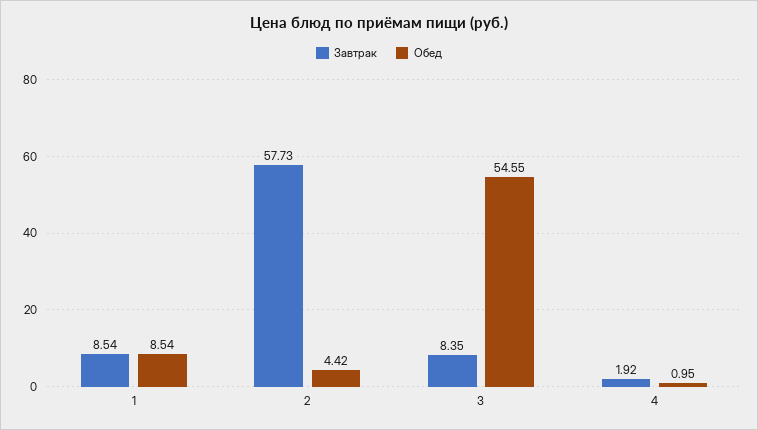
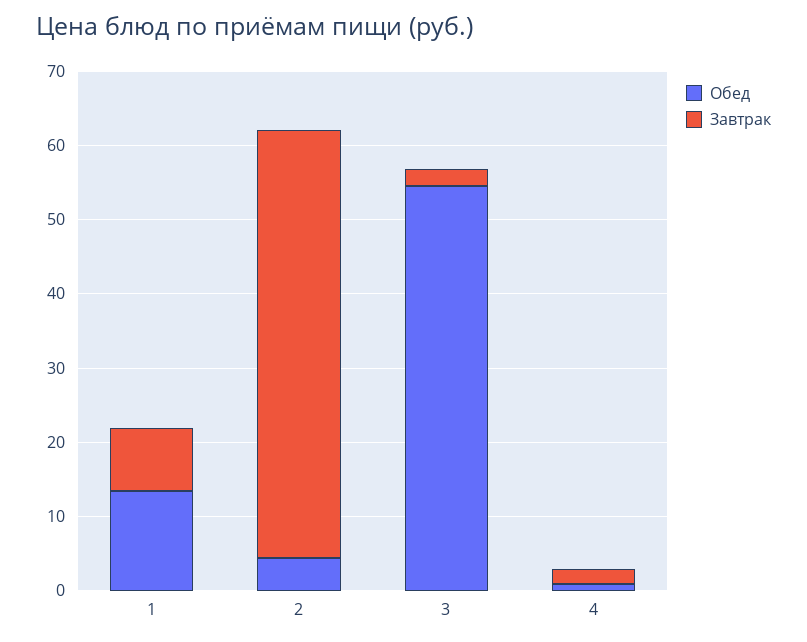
Обед, 1: 8.54 -> 14
Завтрак, 3: 8.35 -> 2

